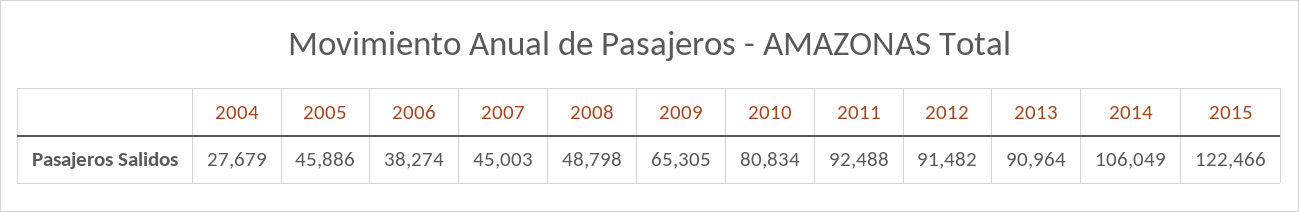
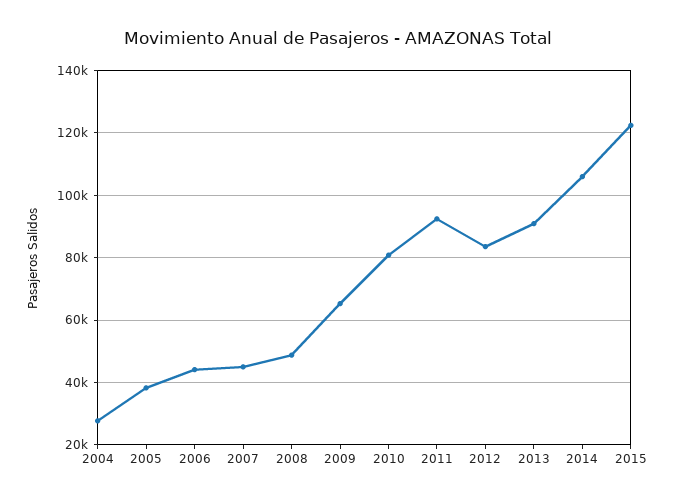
2005: 45886 -> 38000
2006: 38274 -> 44000
2012: 91482 -> 84000

